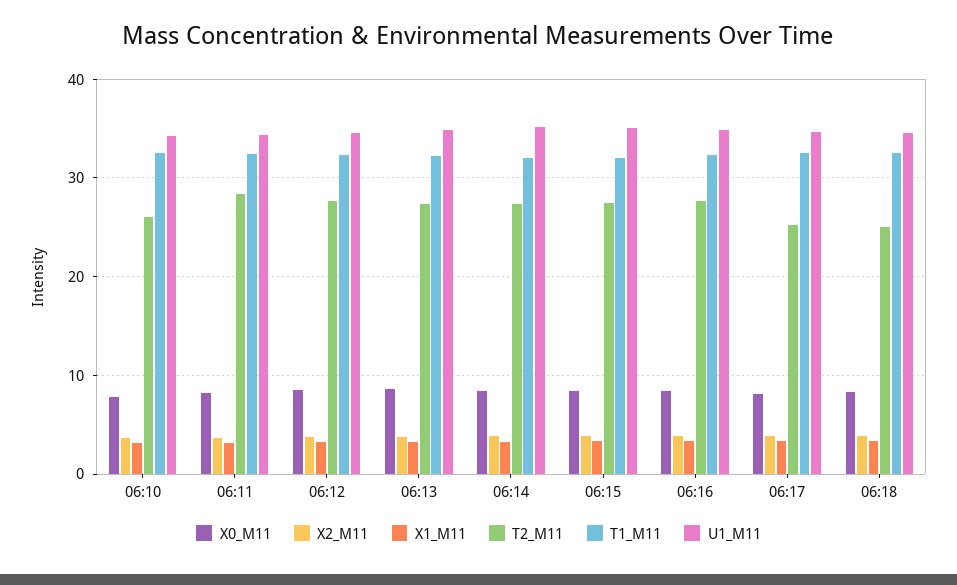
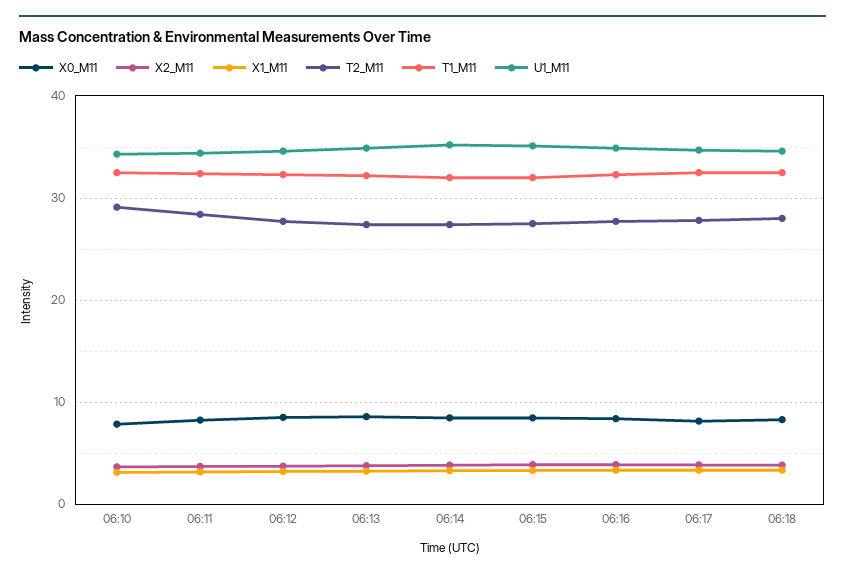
T2_M11, 06:10: 26 -> 29
T2_M11, 06:17: 25 -> 28
T2_M11, 06:18: 25 -> 28

